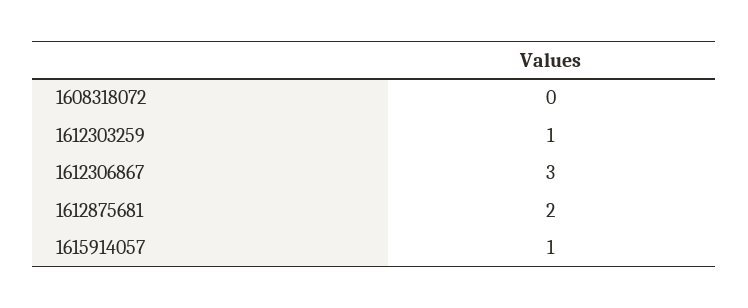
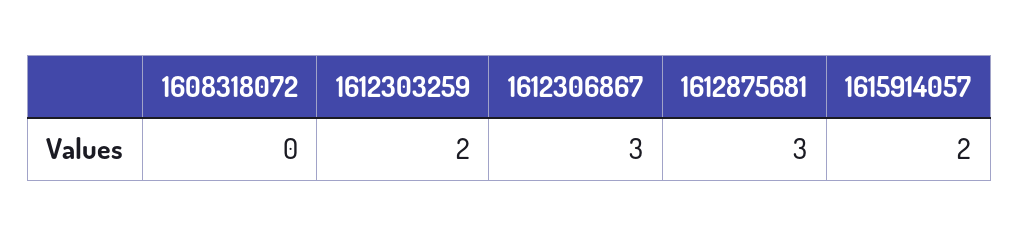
1612303259: 1 -> 2
1612875681: 2 -> 3
1615914057: 1 -> 2

